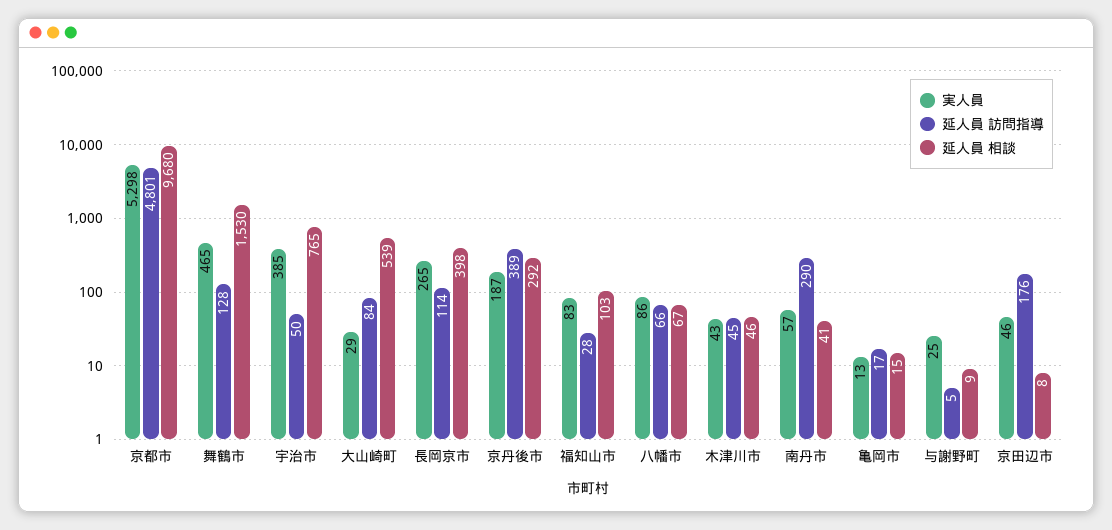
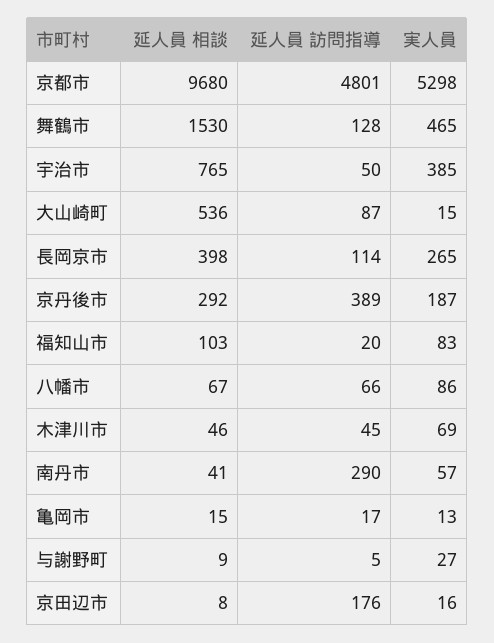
実人員, 大山崎町: 29 -> 15
延人員 訪問指導, 大山崎町: 84 -> 87
延人員 相談, 大山崎町: 539 -> 536
延人員 訪問指導, 福知山市: 28 -> 20
実人員, 木津川市: 43 -> 69
実人員, 与謝野町: 25 -> 27
実人員, 京田辺市: 46 -> 16

